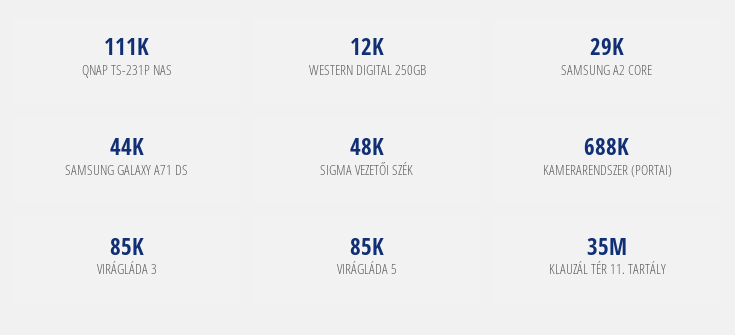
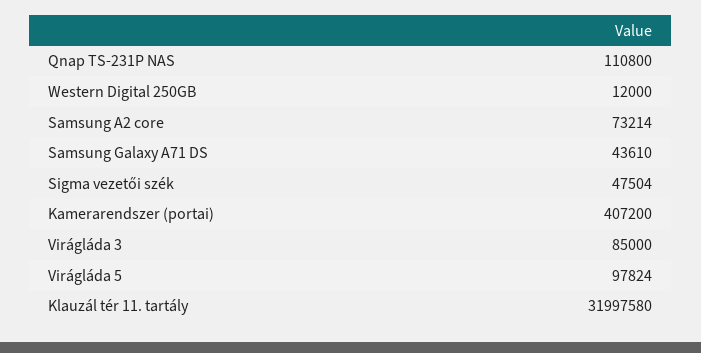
SAMSUNG A2 CORE: 29000 -> 73214
KAMERARENDSZER (PORTAI): 688000 -> 407200
VIRÁGLÁDA 5: 85000 -> 97824
KLAUZÁL TÉR 11. TARTÁLY: 35000000 -> 31997580

